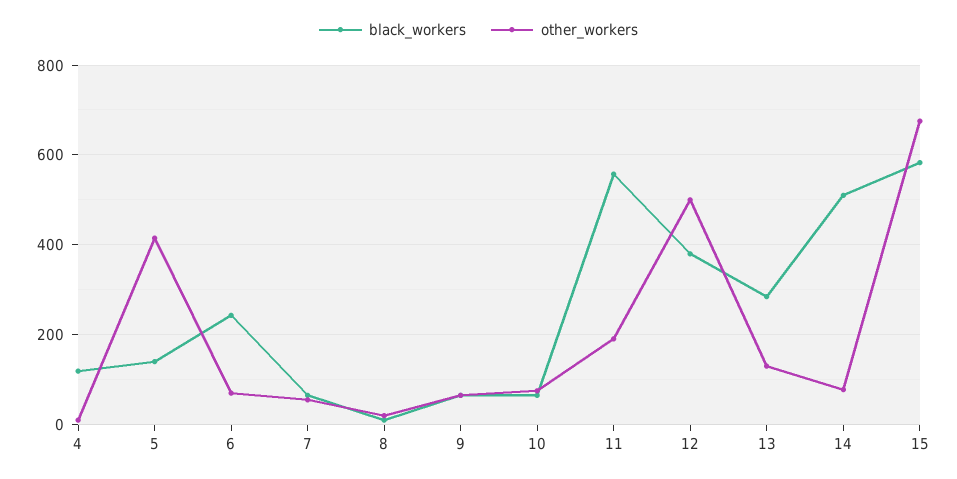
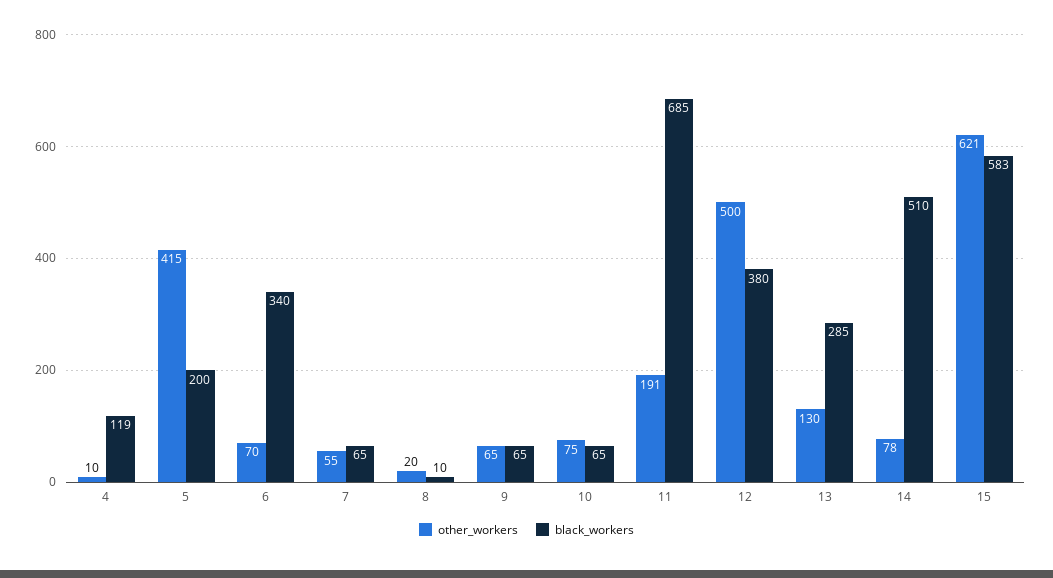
black_workers, 5: 140 -> 200
black_workers, 6: 240 -> 340
black_workers, 11: 560 -> 685
other_workers, 15: 680 -> 621

